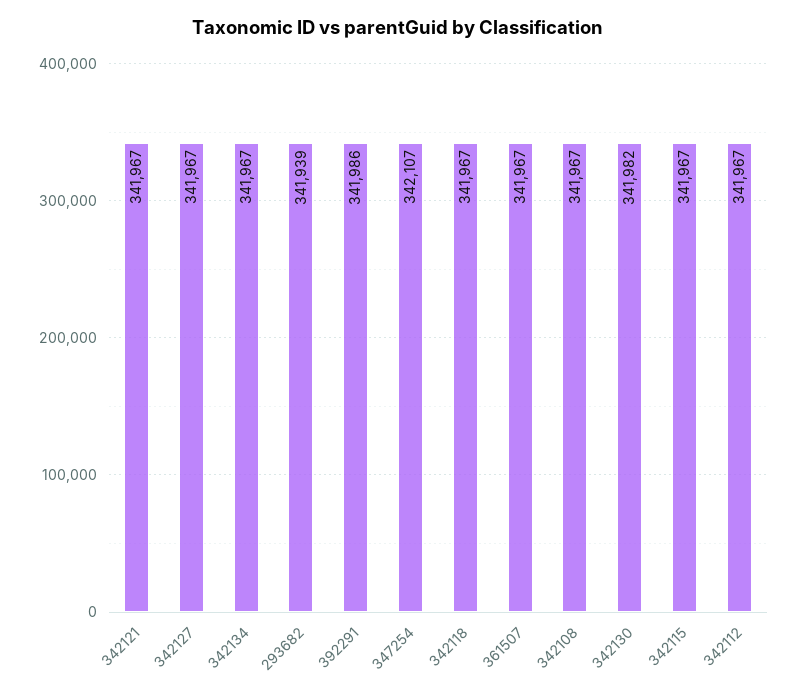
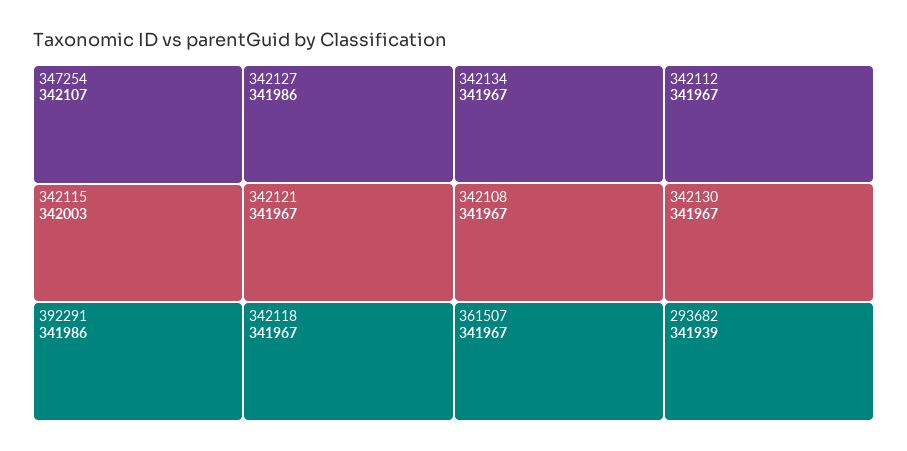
342127: 341967 -> 341986
342130: 341982 -> 341967
342115: 341967 -> 342003

